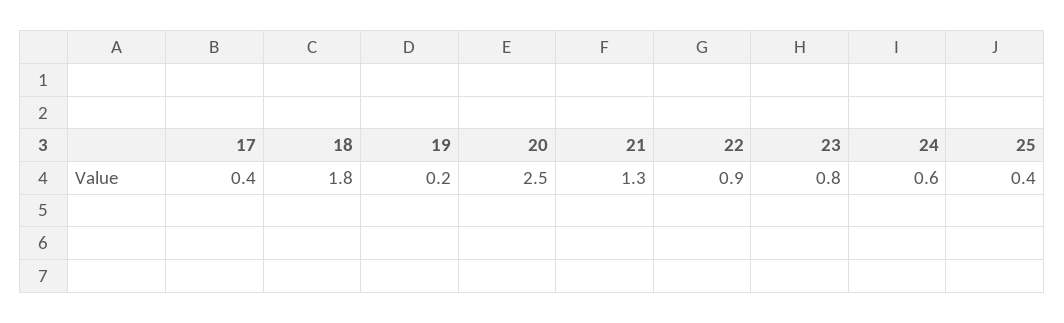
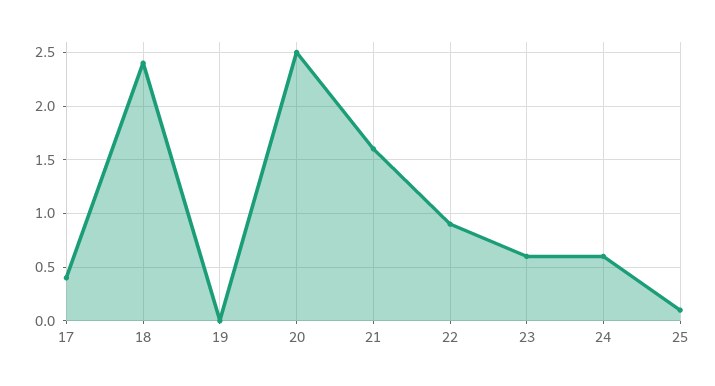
18: 1.8 -> 2.4
19: 0.2 -> 0
21: 1.3 -> 1.6
23: 0.8 -> 0.6
25: 0.4 -> 0.1

